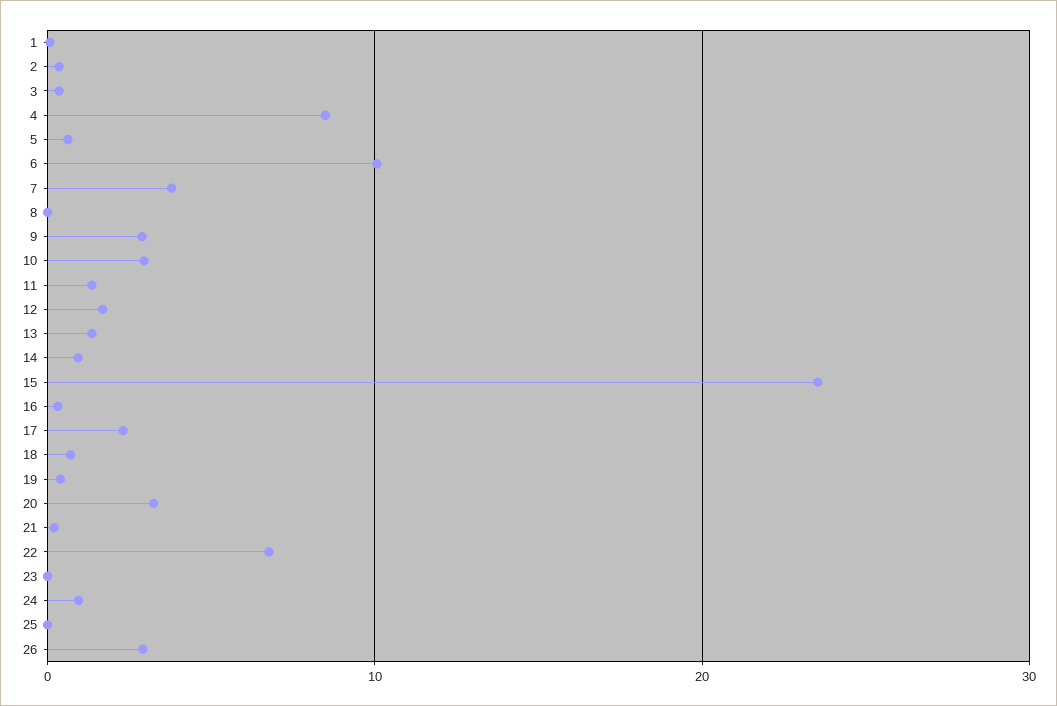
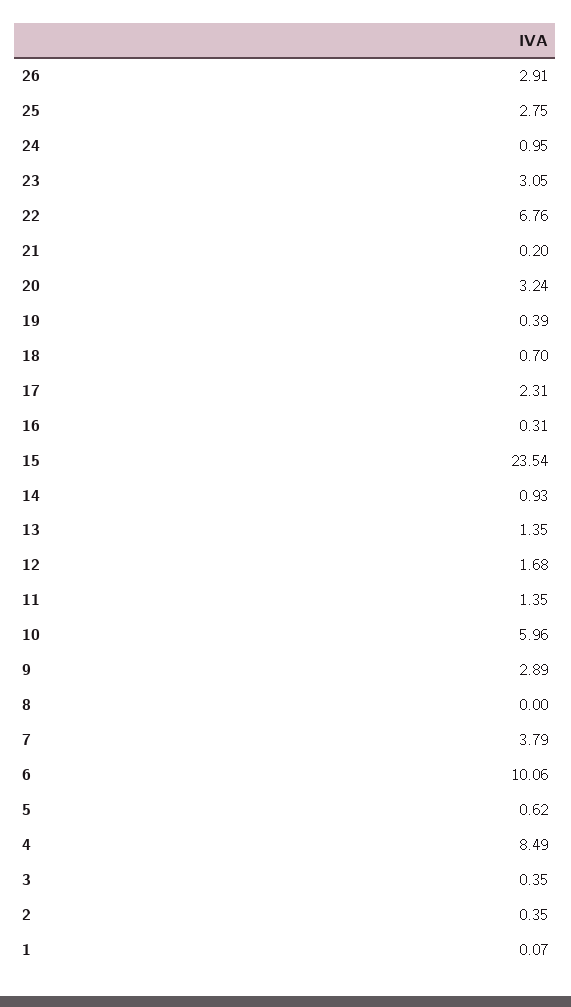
10: 3 -> 5.96
23: 0 -> 3.05
25: 0 -> 2.75

